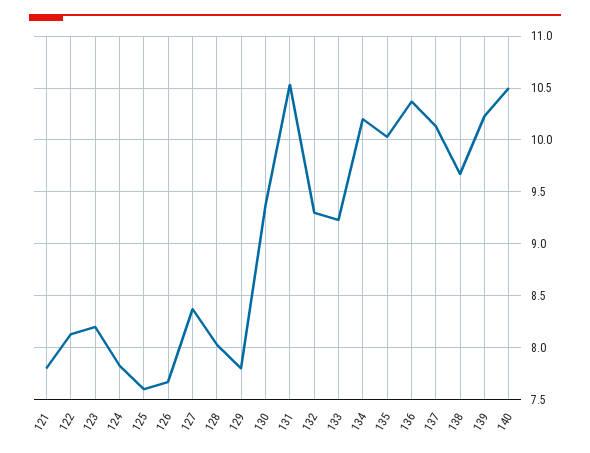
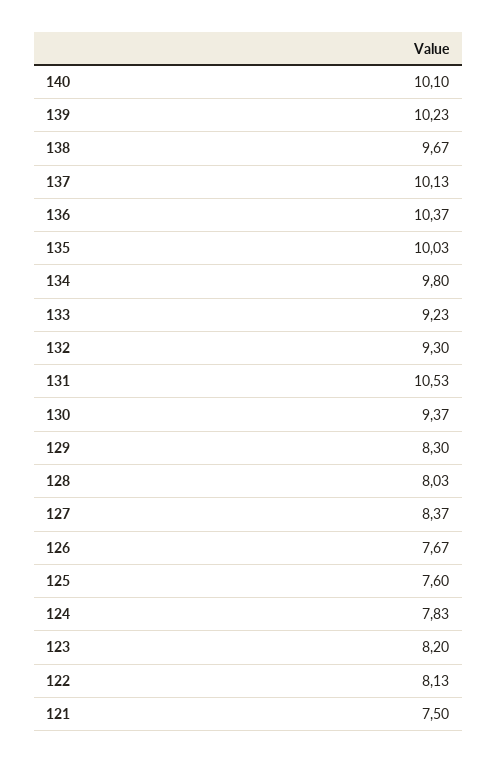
121: 7.8 -> 7.5
129: 7.8 -> 8.3
134: 10.2 -> 9.8
140: 10.5 -> 10.1

